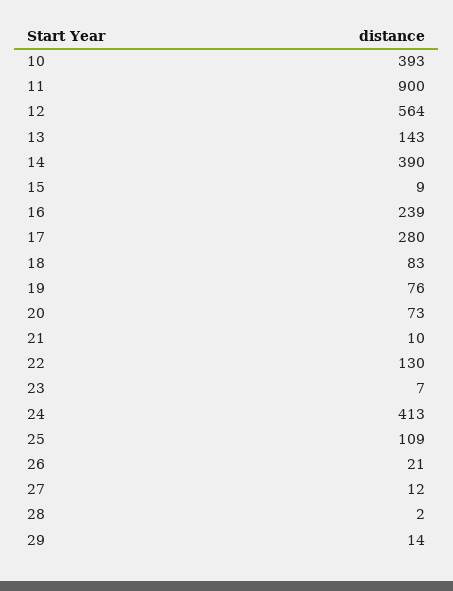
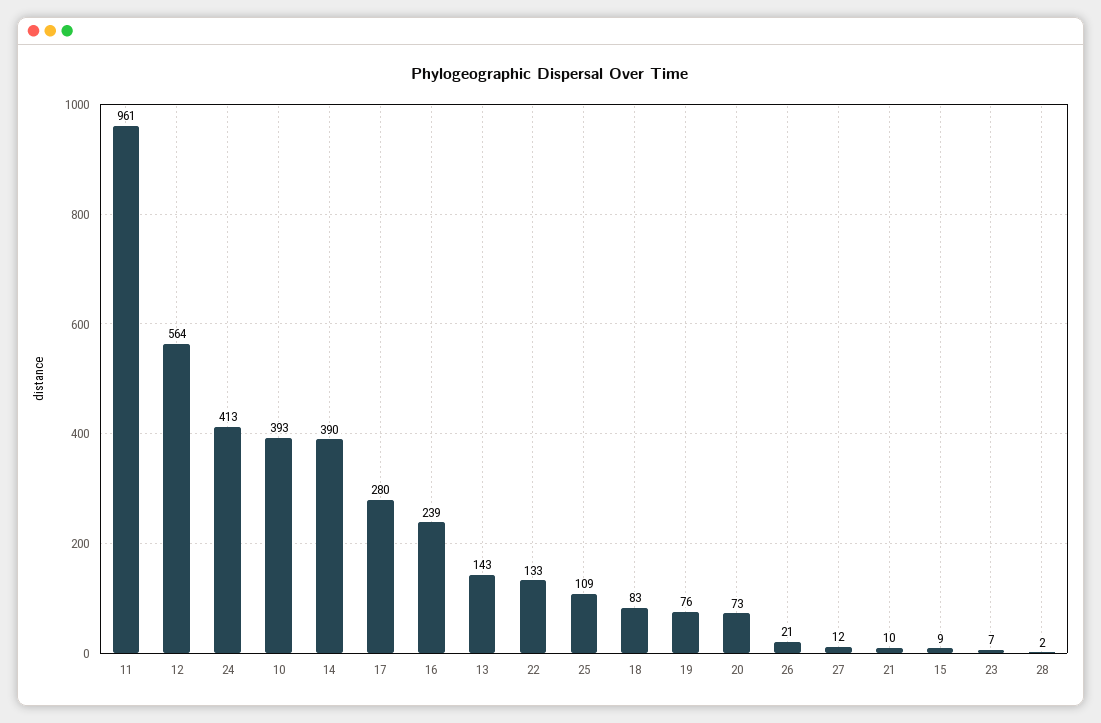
11: 900 -> 961
22: 130 -> 133
29: 14 -> none

